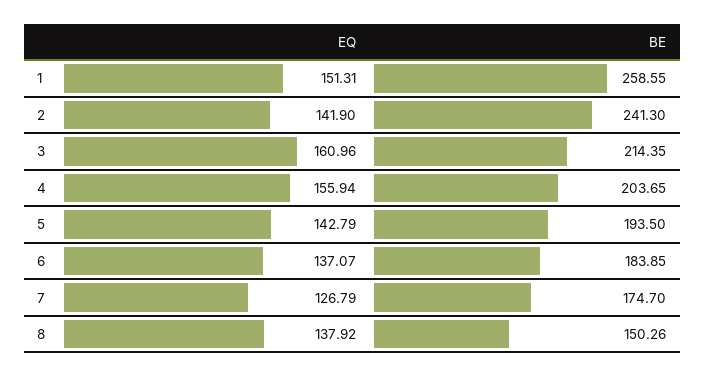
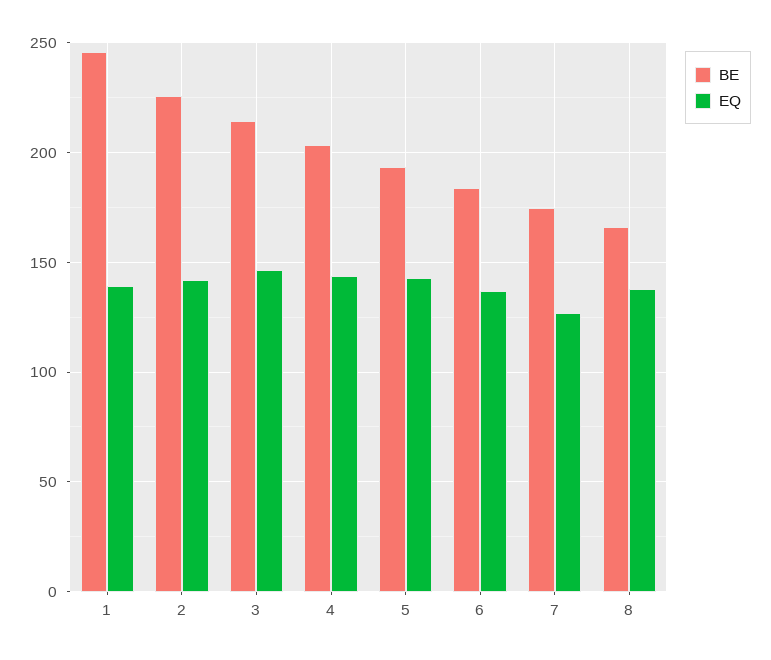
EQ, 1: 151.31 -> 140
BE, 1: 258.55 -> 245
BE, 2: 241.3 -> 225
EQ, 3: 160.96 -> 145
EQ, 4: 155.94 -> 145
BE, 8: 150.26 -> 165

